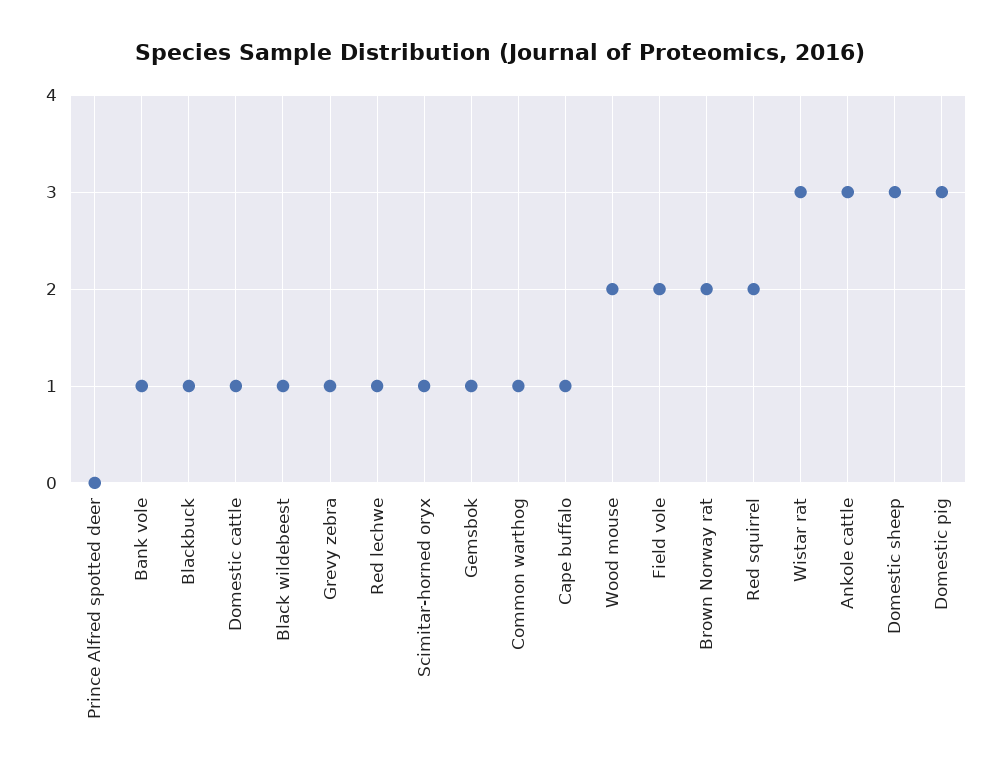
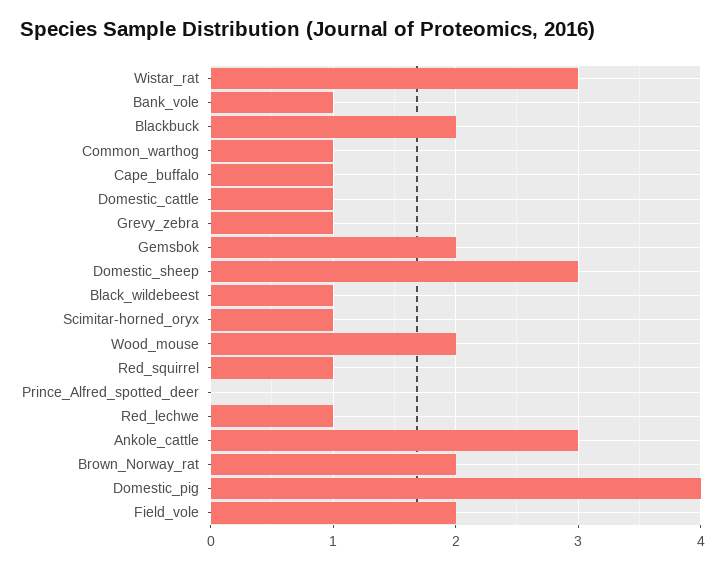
Blackbuck: 1 -> 2
Gemsbok: 1 -> 2
Red squirrel: 2 -> 1
Domestic pig: 3 -> 4

